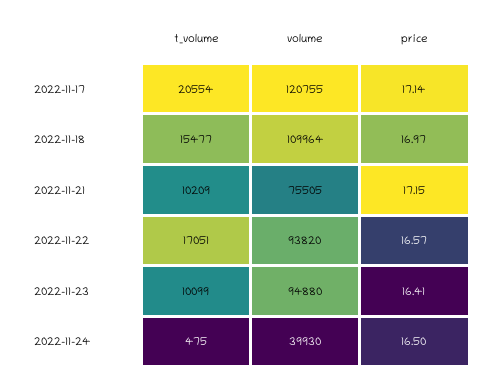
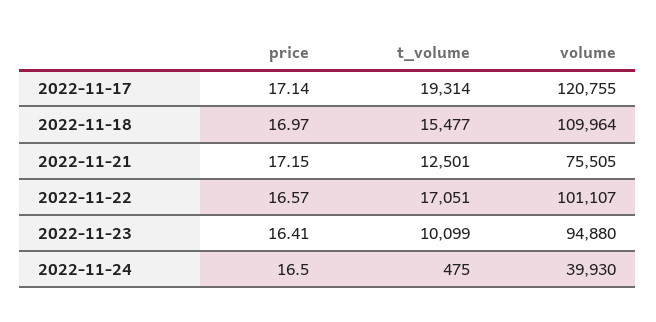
t_volume, 2022-11-17: 20554 -> 19314
t_volume, 2022-11-21: 10209 -> 12501
volume, 2022-11-22: 93820 -> 101107

